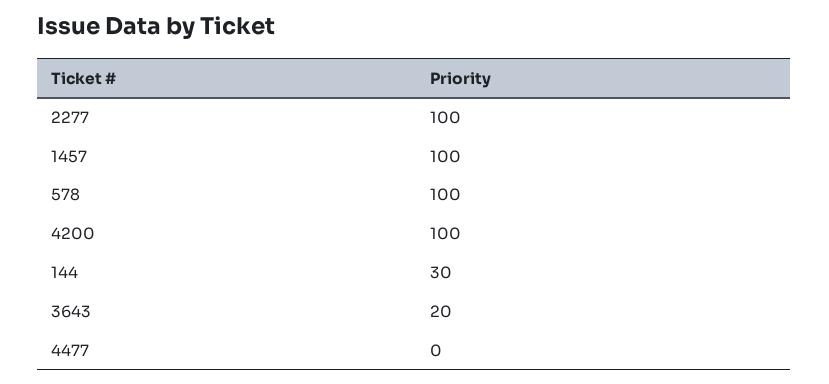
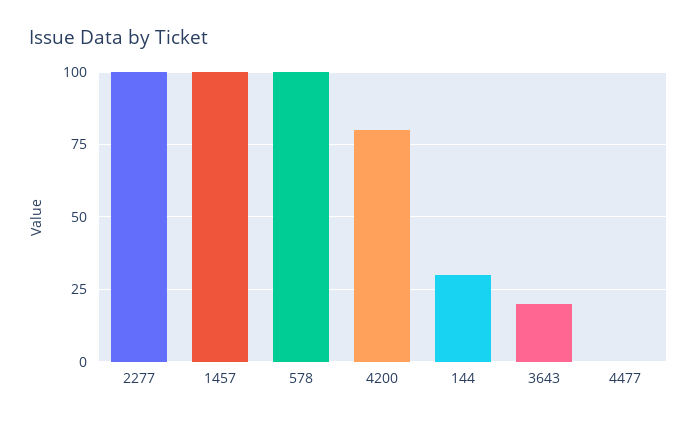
4200: 100 -> 80

